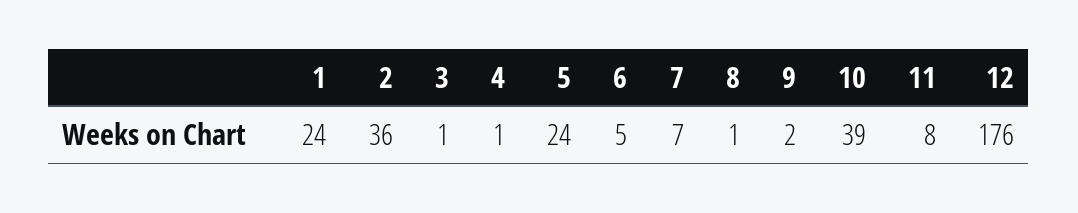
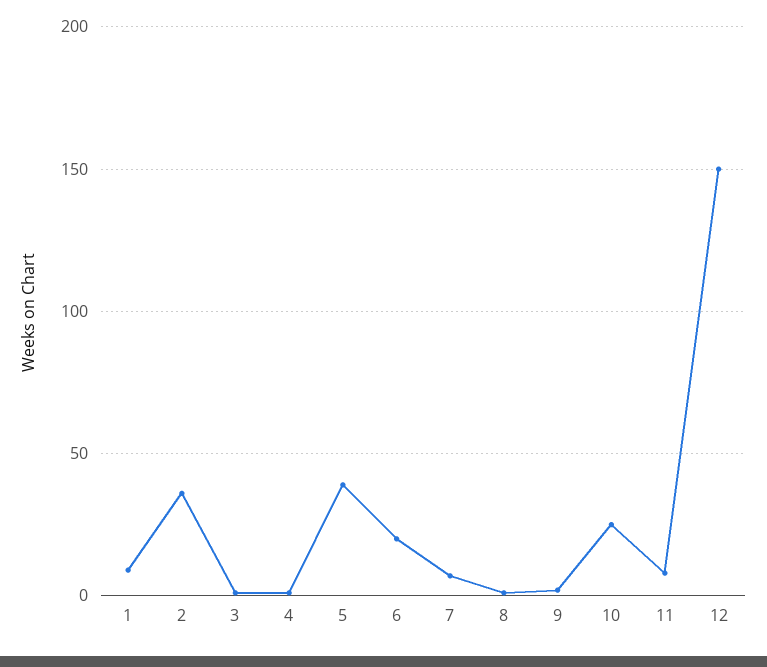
1: 24 -> 10
5: 24 -> 40
6: 5 -> 20
10: 39 -> 25
12: 176 -> 150

